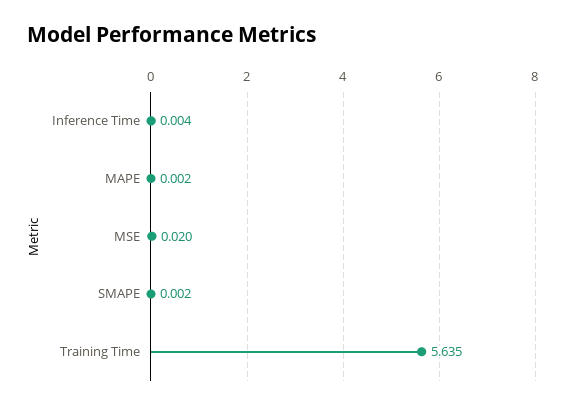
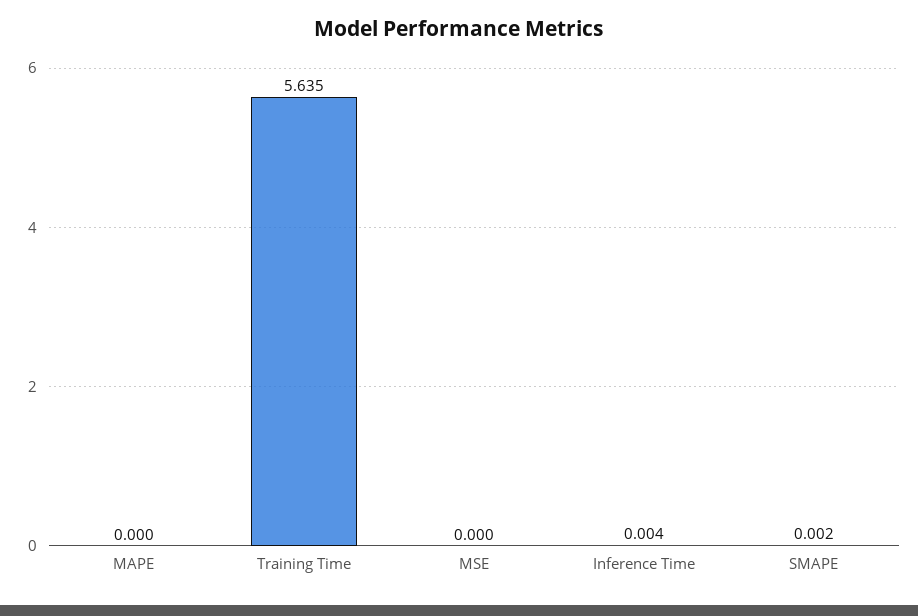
MAPE: 0.002 -> 0
MSE: 0.02 -> 0

